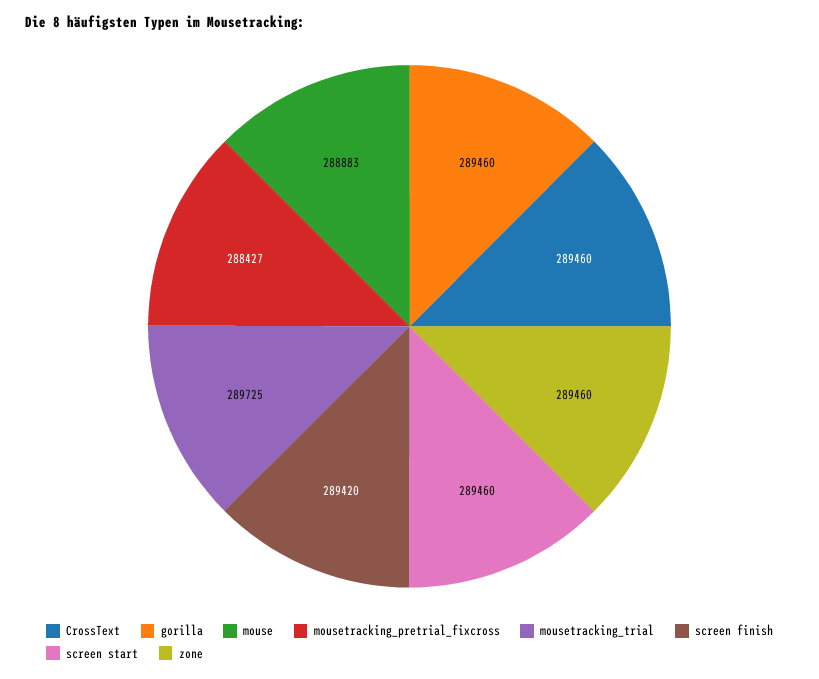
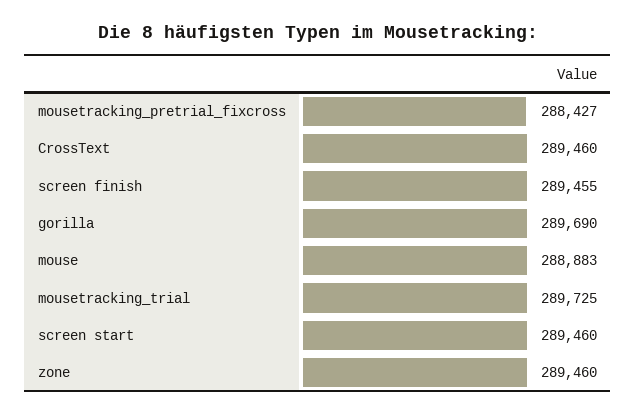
gorilla: 289460 -> 289690
screen finish: 289420 -> 289455

